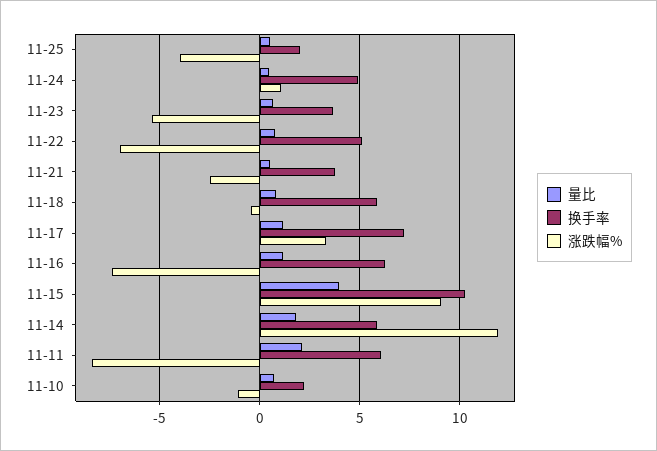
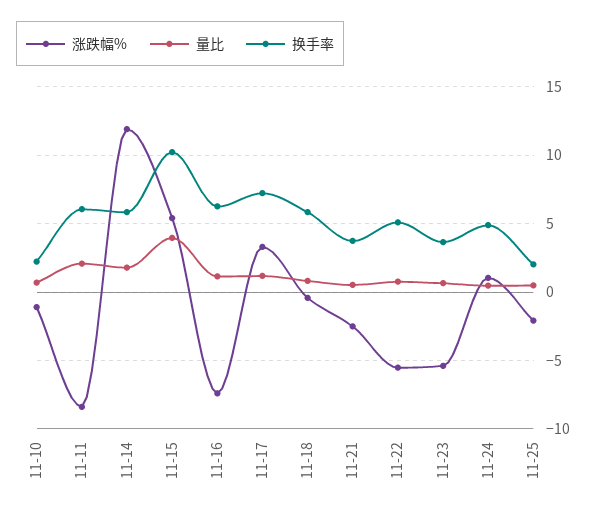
涨跌幅%, 11-25: -4 -> -2
涨跌幅%, 11-22: -7 -> -5.5
涨跌幅%, 11-15: 9 -> 5.5

